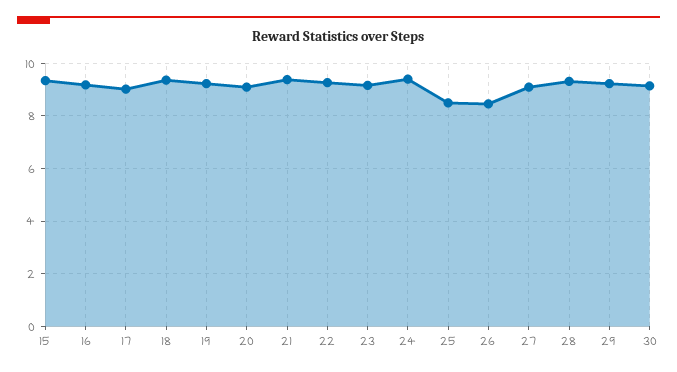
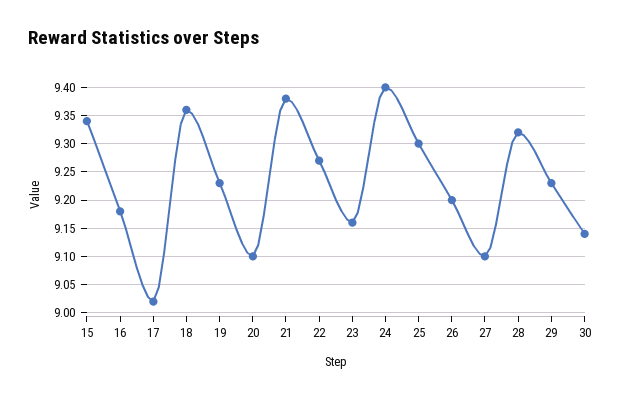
25: 8.5 -> 9.3
26: 8.5 -> 9.2

